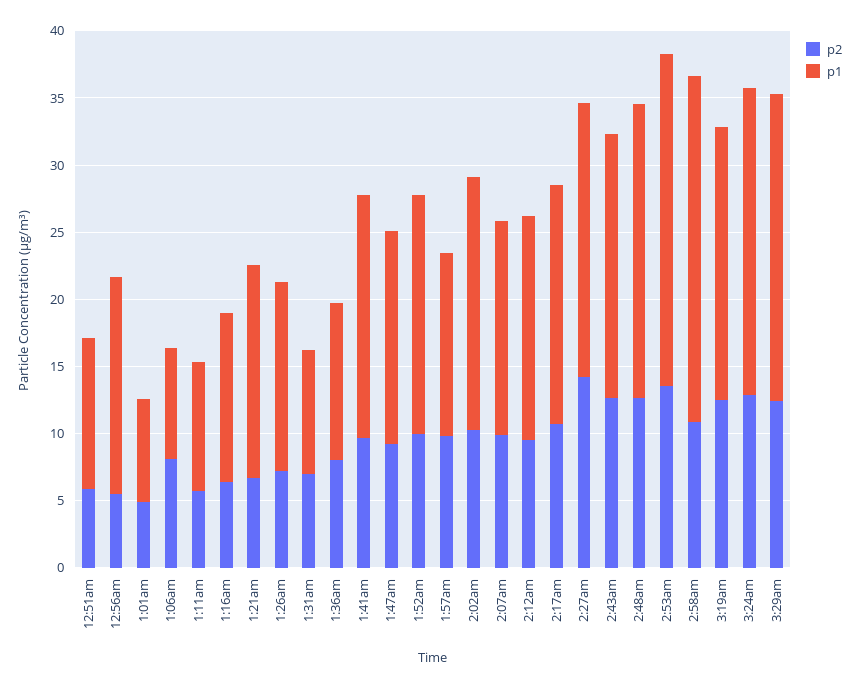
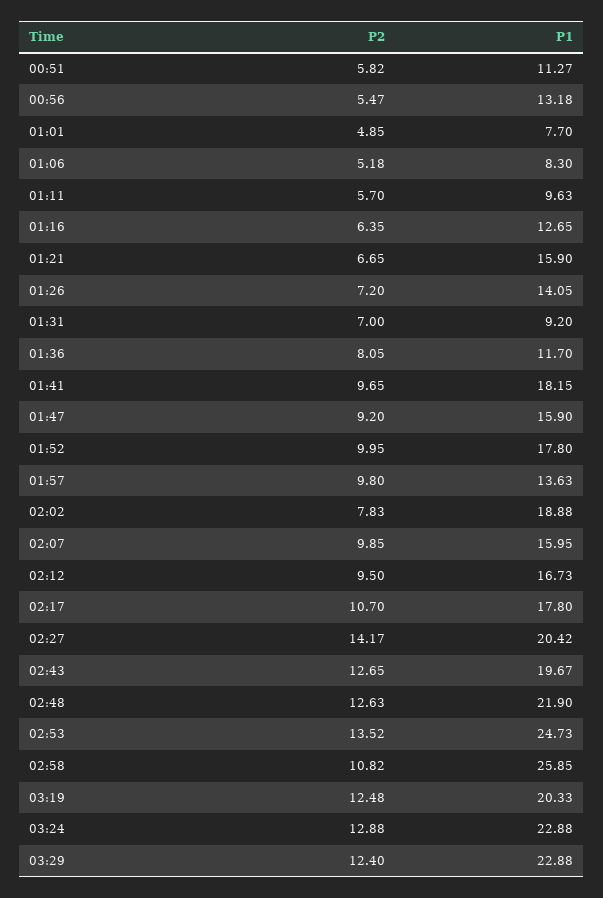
p1, 12:56am: 16 -> 13.18
p2, 1:06am: 8 -> 5.18
p2, 2:02am: 10 -> 7.83

